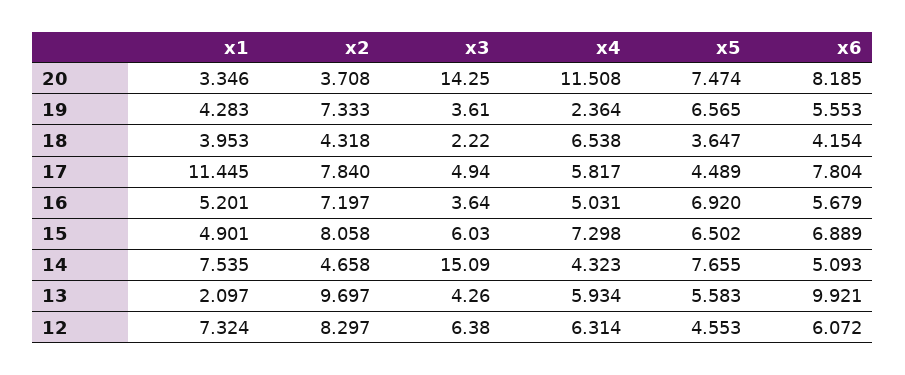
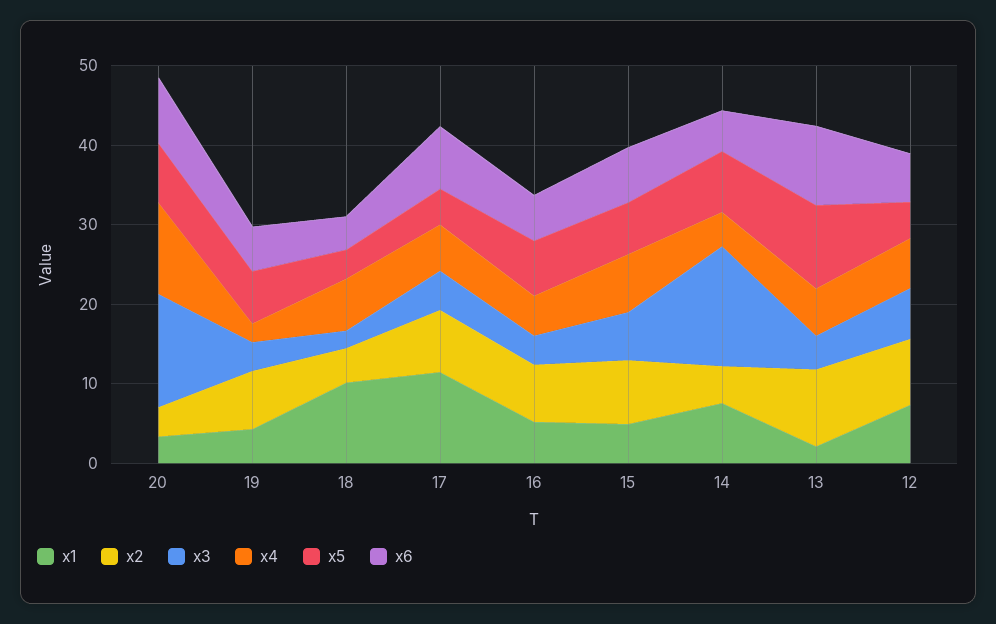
x1, 18: 3.953 -> 10
x5, 13: 5.583 -> 10

